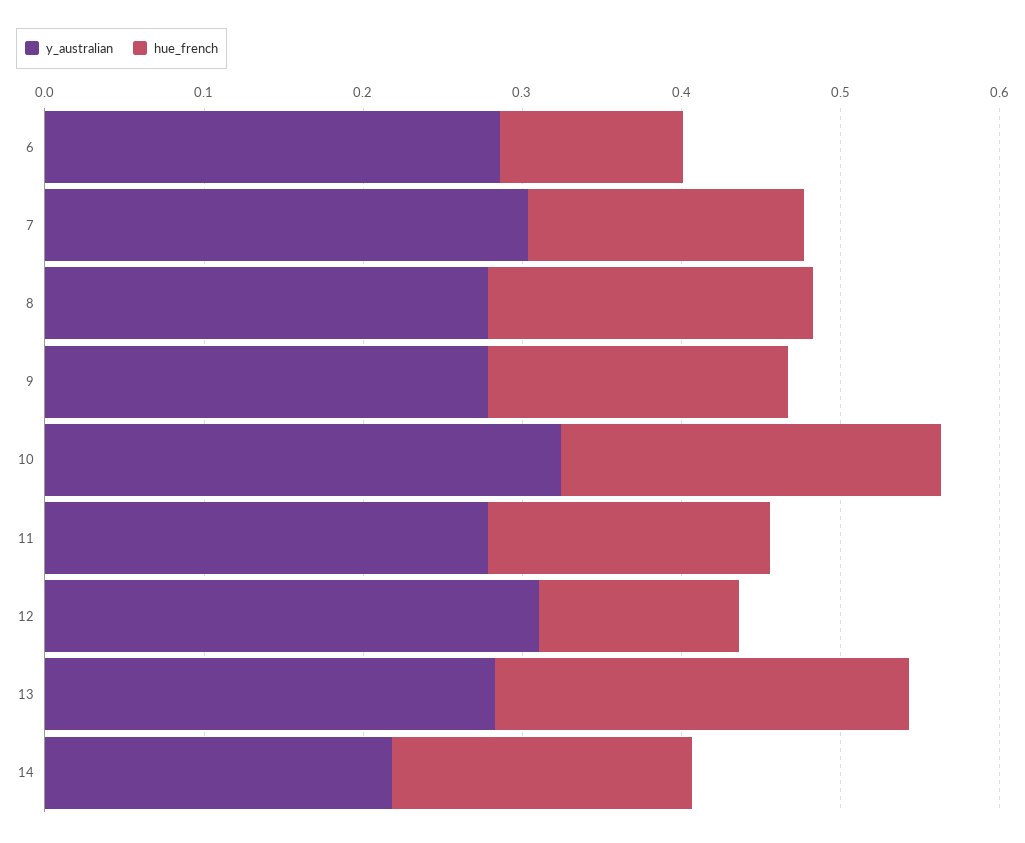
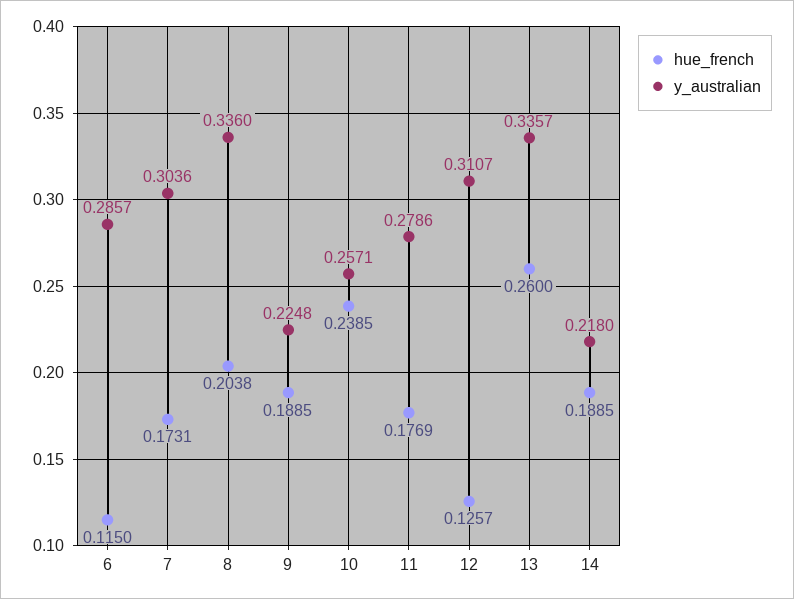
y_australian, 8: 0.28 -> 0.336
y_australian, 9: 0.28 -> 0.2248
y_australian, 10: 0.32 -> 0.2571
y_australian, 13: 0.28 -> 0.3357

